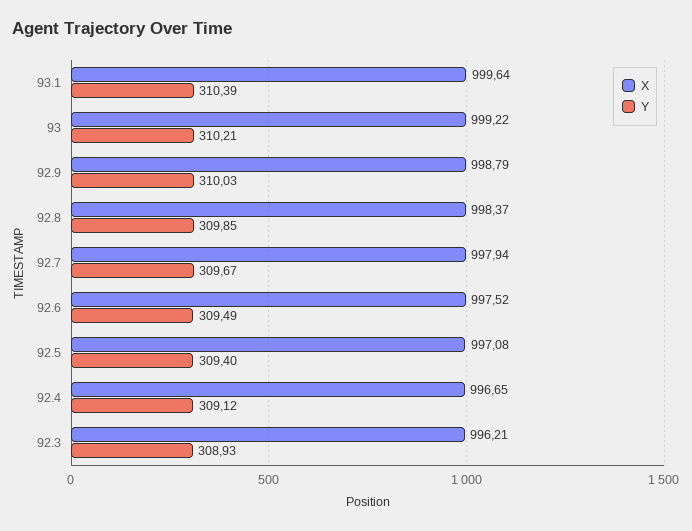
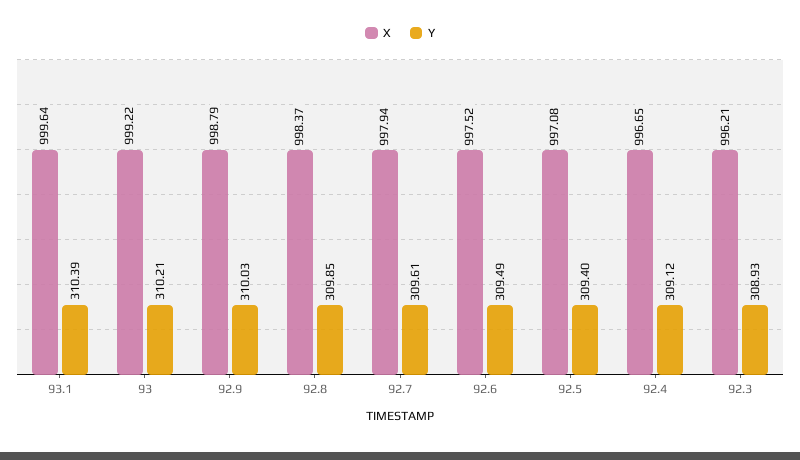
Y, 92.7: 309.67 -> 309.61

